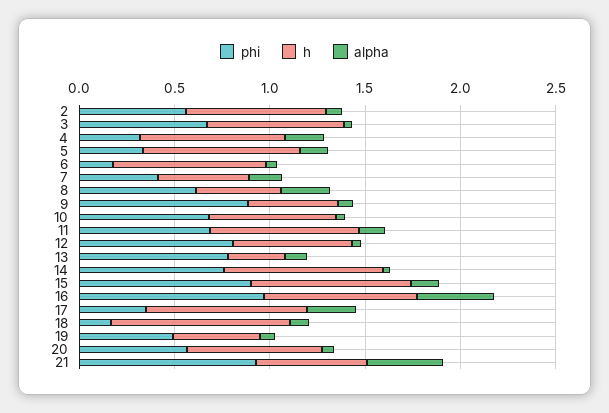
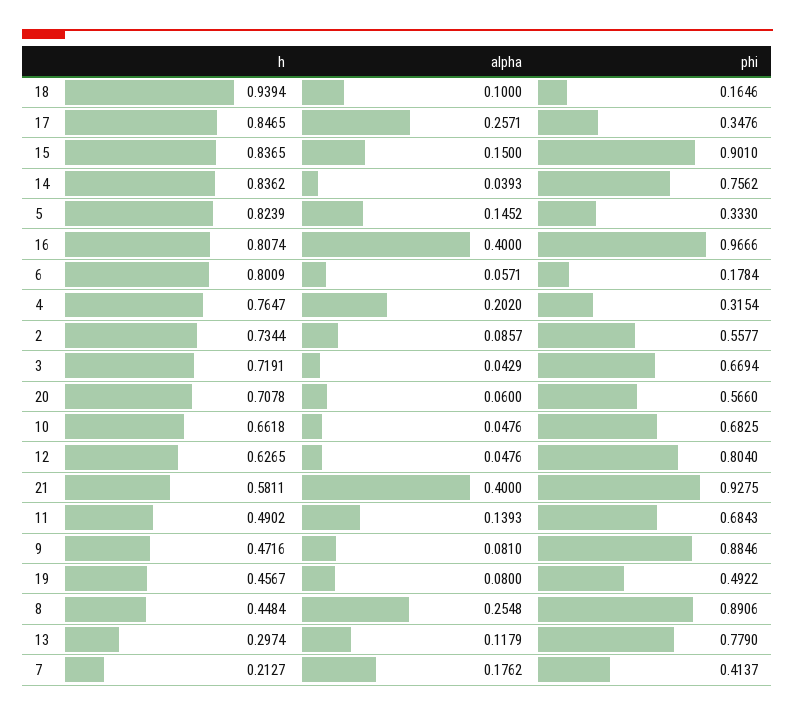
h, 7: 0.5 -> 0.2127
phi, 8: 0.6 -> 0.8906
h, 11: 0.8 -> 0.4902

